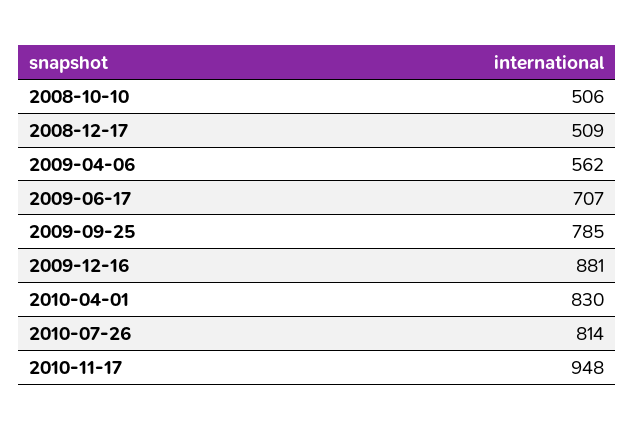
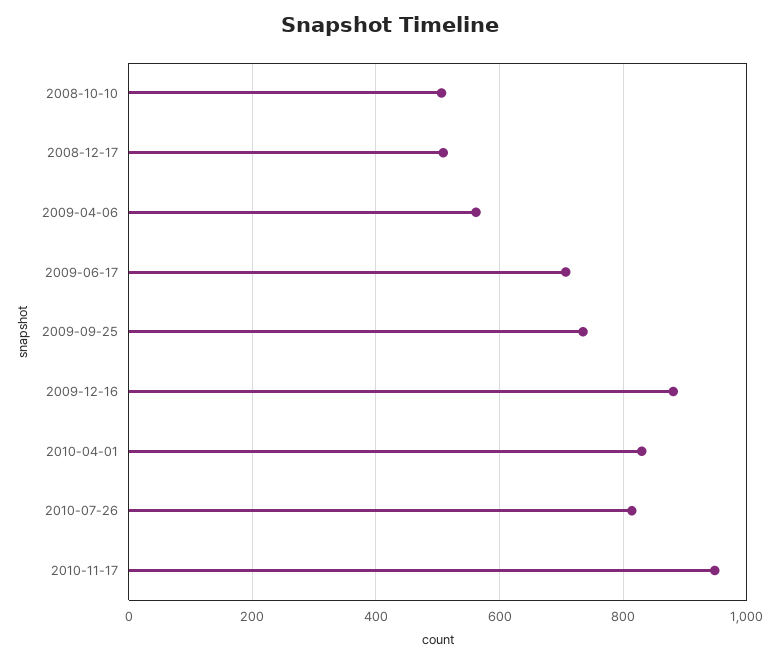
2009-09-25: 785 -> 740

